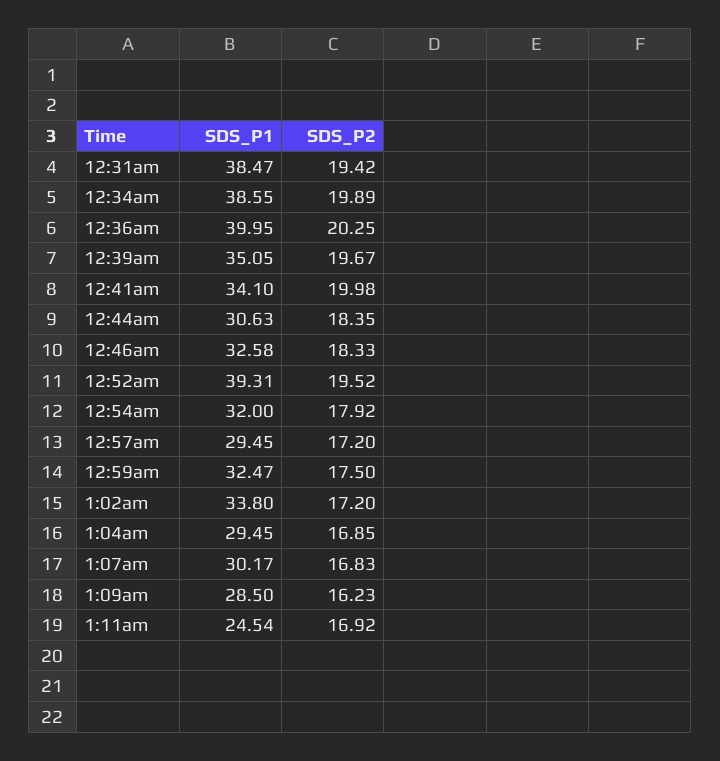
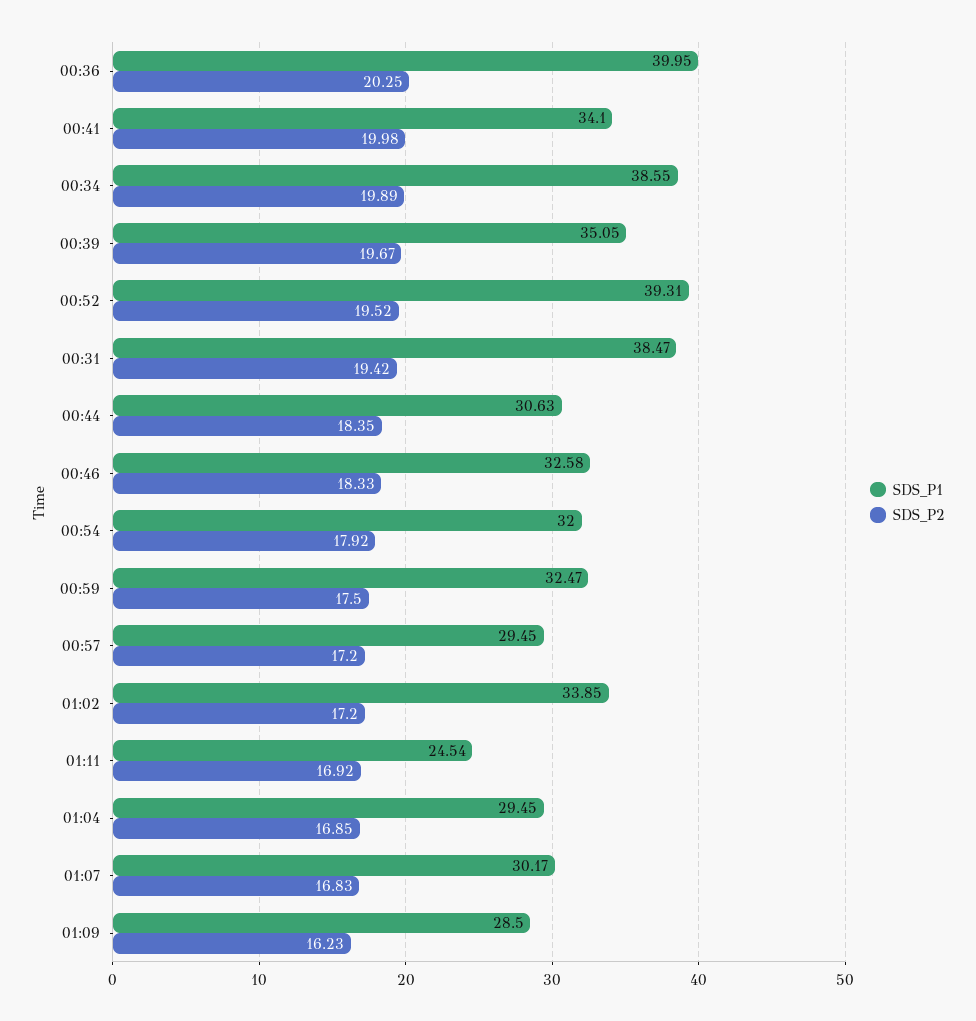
SDS_P1, 1:02am: 33.8 -> 33.85

